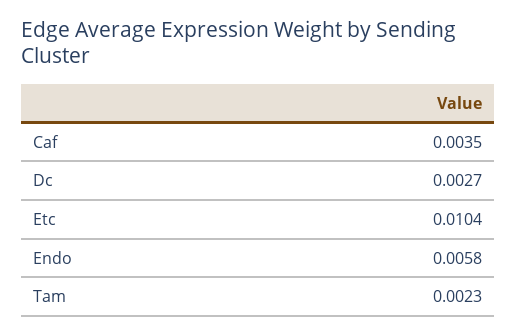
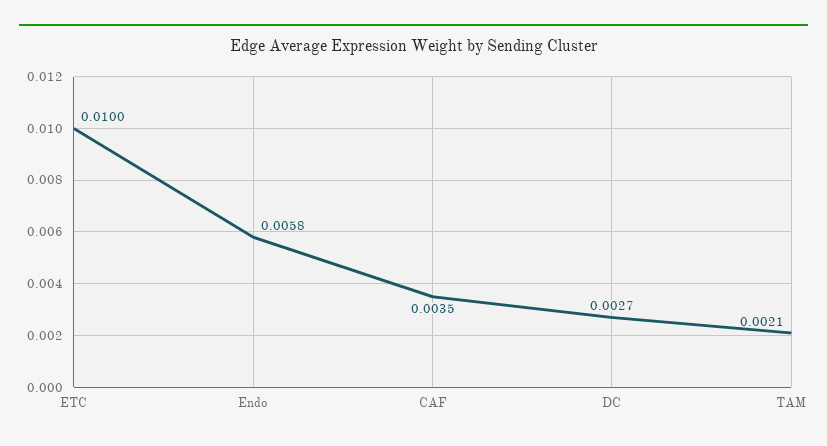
Etc: 0.0104 -> 0.01
Tam: 0.0023 -> 0.0021

